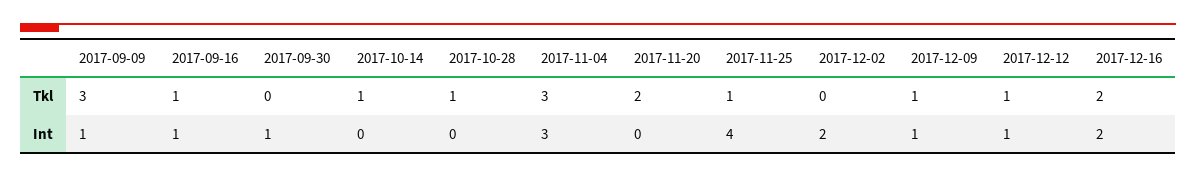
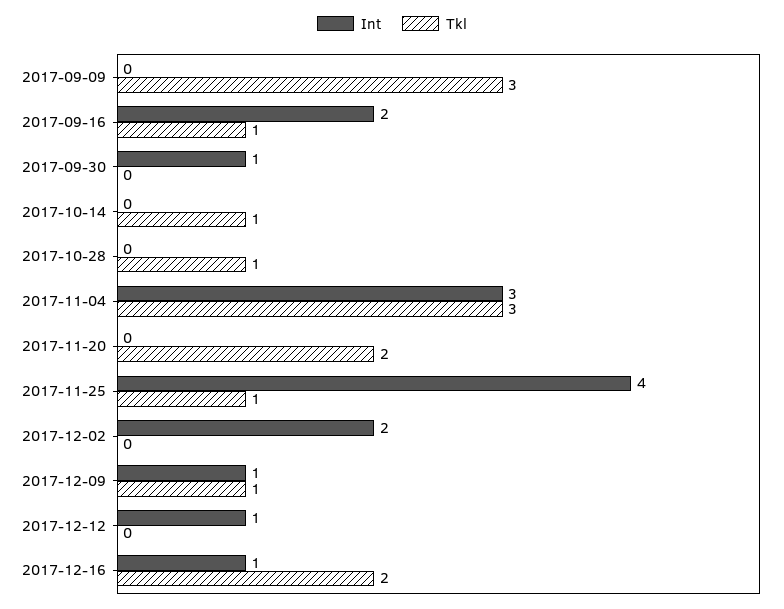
Tkl, 2017-12-12: 1 -> 0
Int, 2017-09-09: 1 -> 0
Int, 2017-09-16: 1 -> 2
Int, 2017-12-16: 2 -> 1

